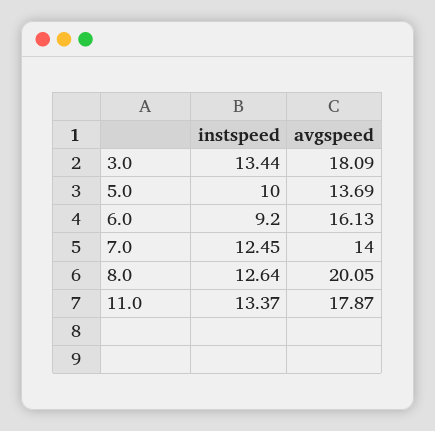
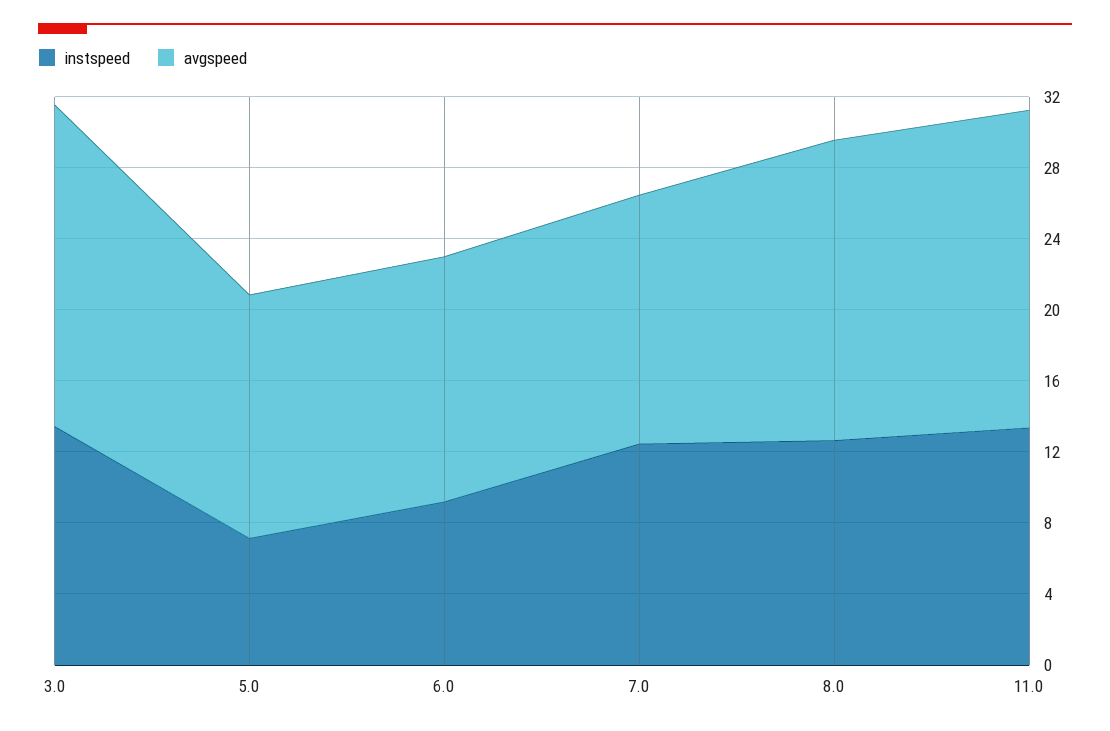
instspeed, 5.0: 10 -> 7
avgspeed, 6.0: 16.13 -> 14
avgspeed, 8.0: 20.05 -> 17

